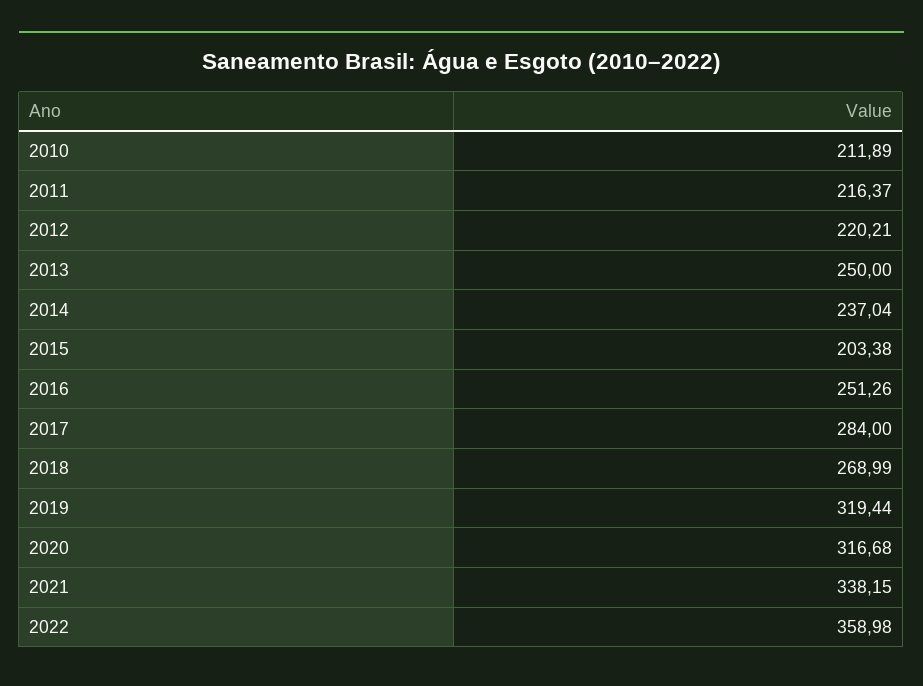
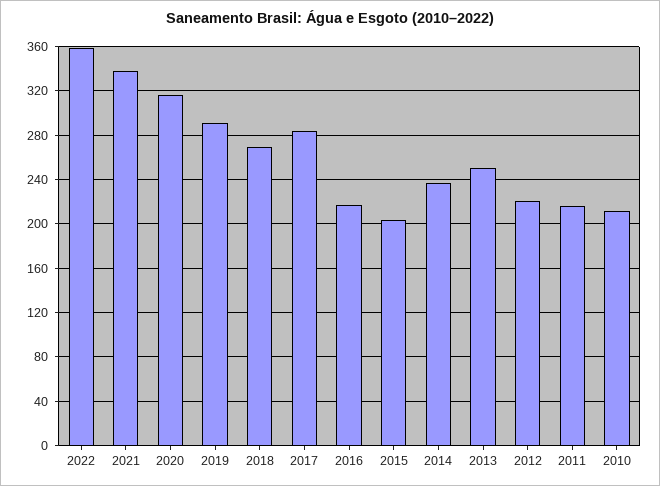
2016: 251.26 -> 220
2019: 319.44 -> 290

